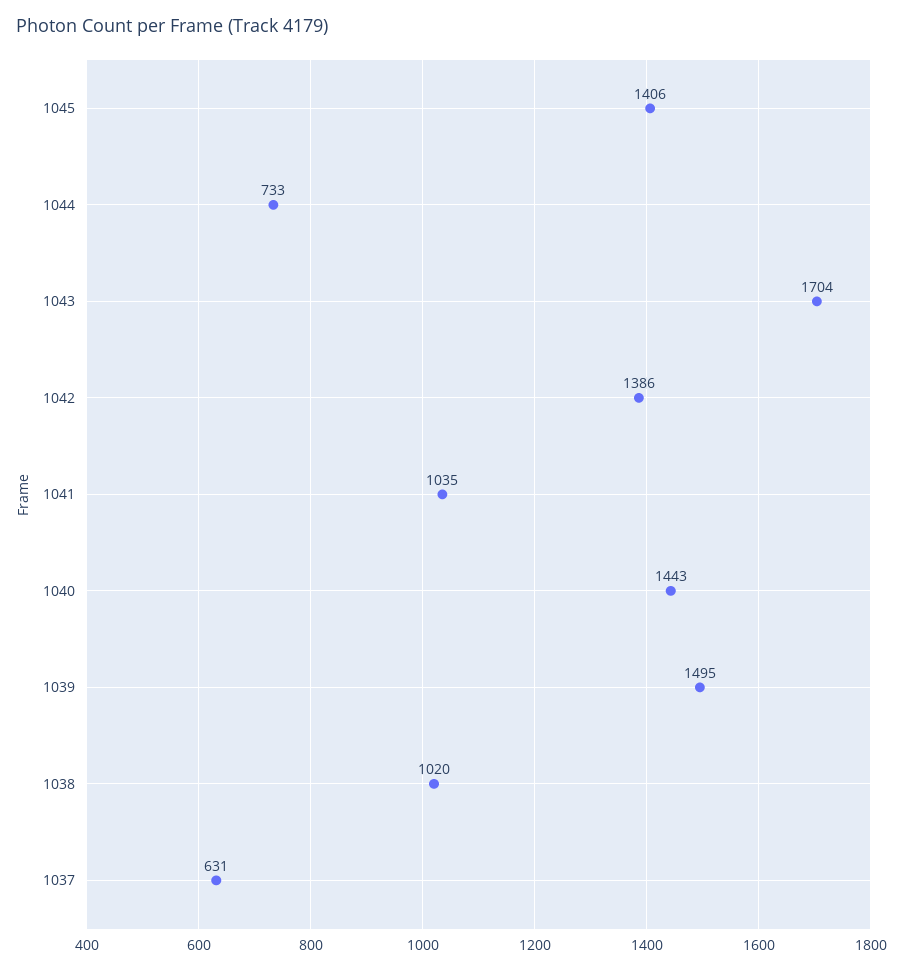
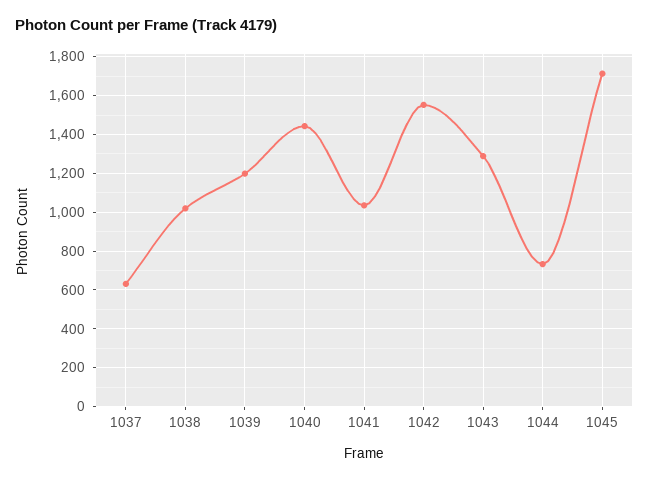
1045: 1406 -> 1700
1043: 1704 -> 1300
1042: 1386 -> 1550
1039: 1495 -> 1200

